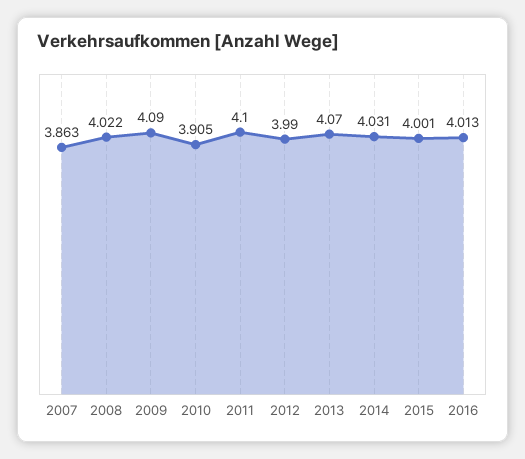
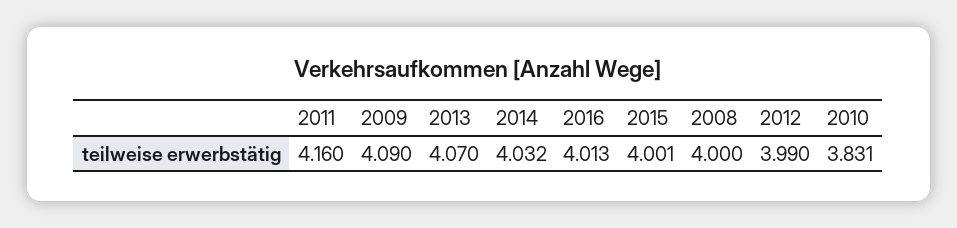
2007: 3.863 -> none
2008: 4.022 -> 4
2010: 3.905 -> 3.831
2011: 4.1 -> 4.16
2014: 4.031 -> 4.032

